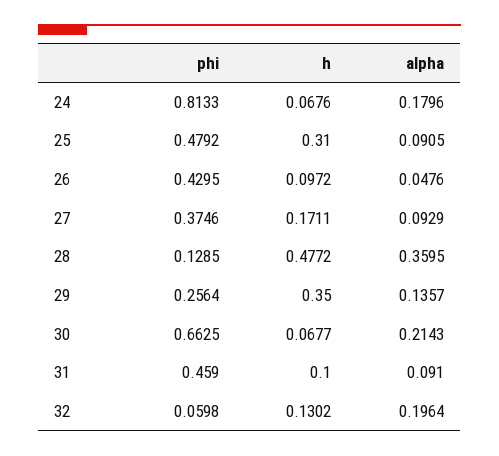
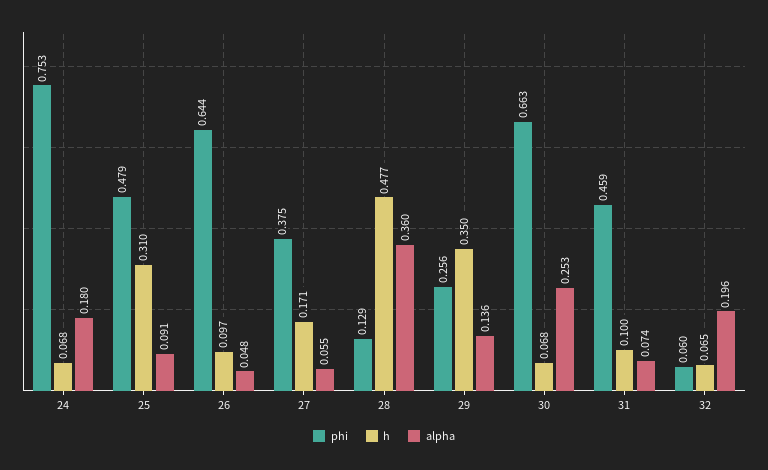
phi, 24: 0.8133 -> 0.753
phi, 26: 0.4295 -> 0.644
alpha, 27: 0.0929 -> 0.055
alpha, 30: 0.2143 -> 0.253
alpha, 31: 0.091 -> 0.074
h, 32: 0.1302 -> 0.065

